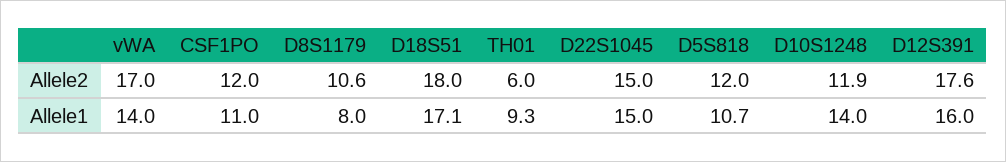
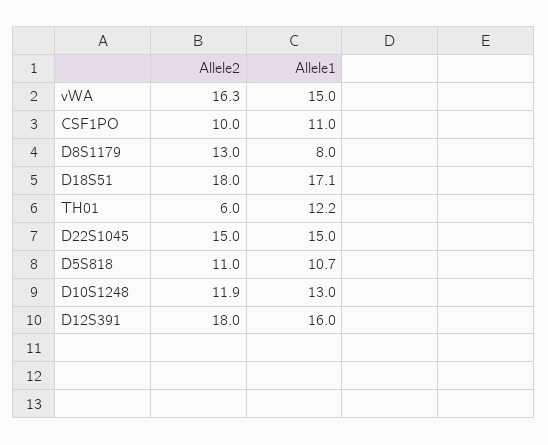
vWA, Allele2: 17 -> 16.3
CSF1PO, Allele2: 12 -> 10
D8S1179, Allele2: 10.6 -> 13
D5S818, Allele2: 12 -> 11
D12S391, Allele2: 17.6 -> 18
vWA, Allele1: 14 -> 15
TH01, Allele1: 9.3 -> 12.2
D10S1248, Allele1: 14 -> 13

